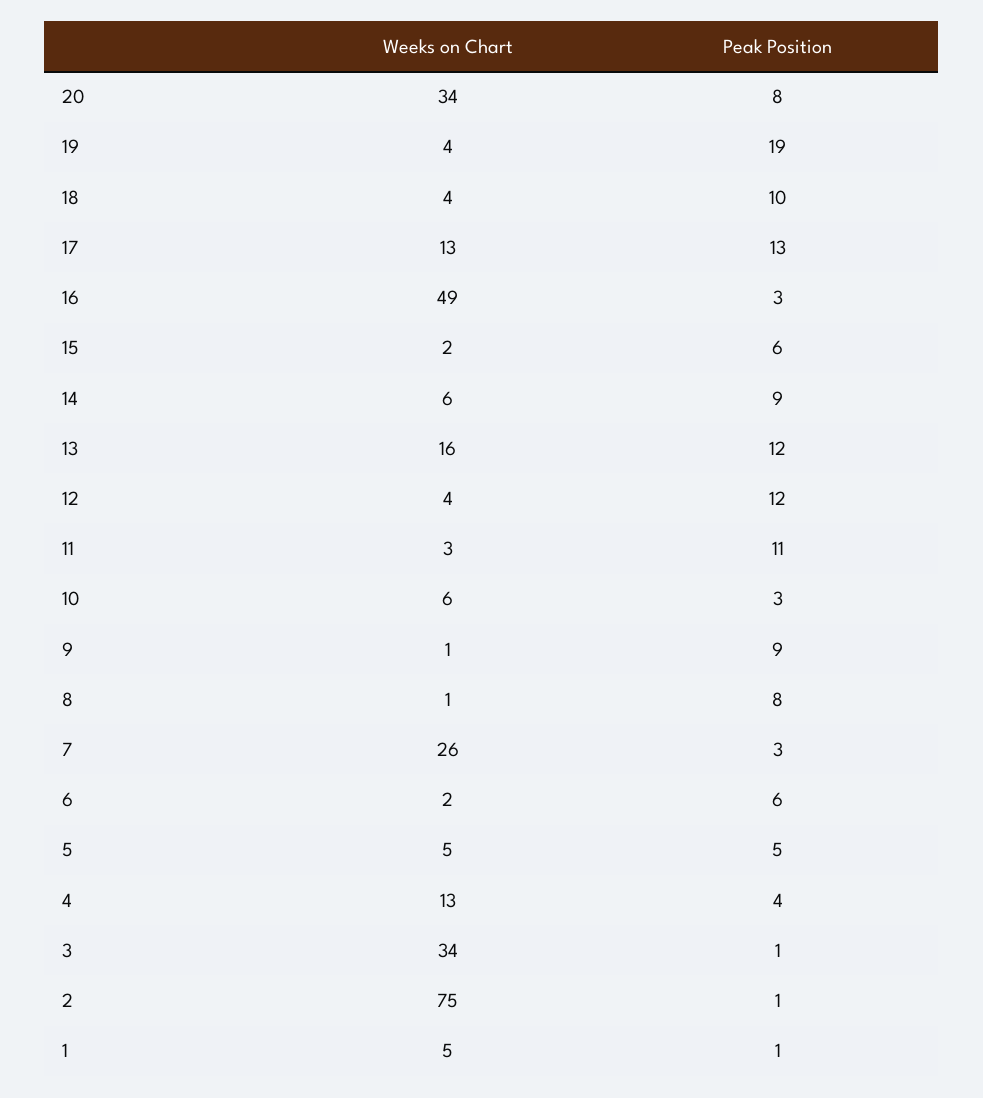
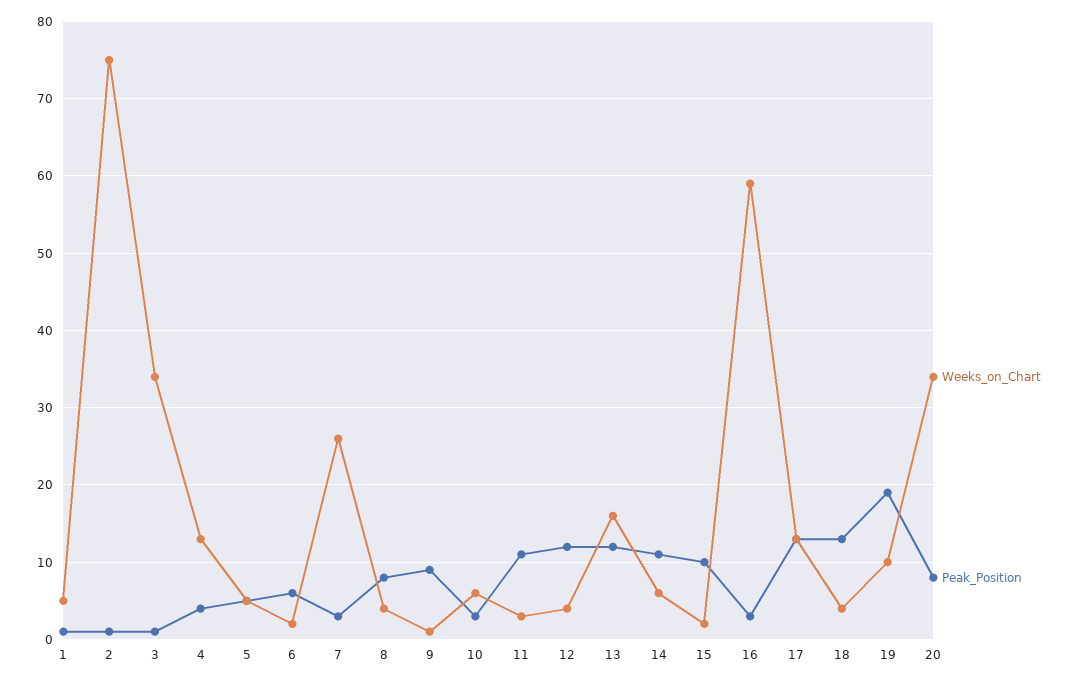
Weeks on Chart, 19: 4 -> 10
Peak Position, 18: 10 -> 13
Weeks on Chart, 16: 49 -> 59
Peak Position, 15: 6 -> 10
Peak Position, 14: 9 -> 11
Weeks on Chart, 8: 1 -> 4

